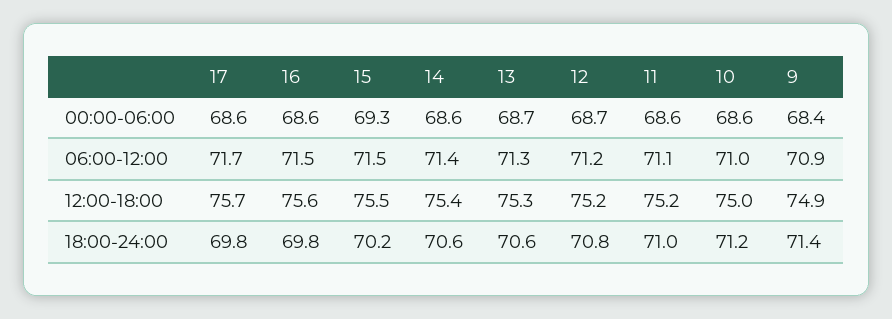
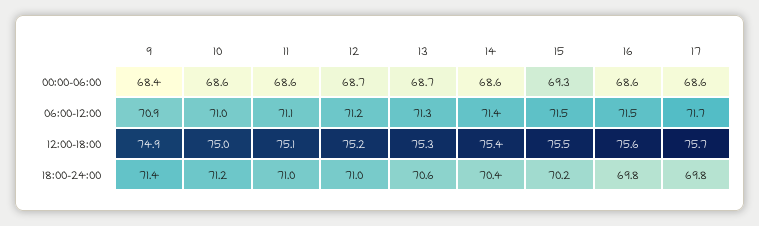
11, 12:00-18:00: 75.2 -> 75.1
14, 18:00-24:00: 70.6 -> 70.4
12, 18:00-24:00: 70.8 -> 71

